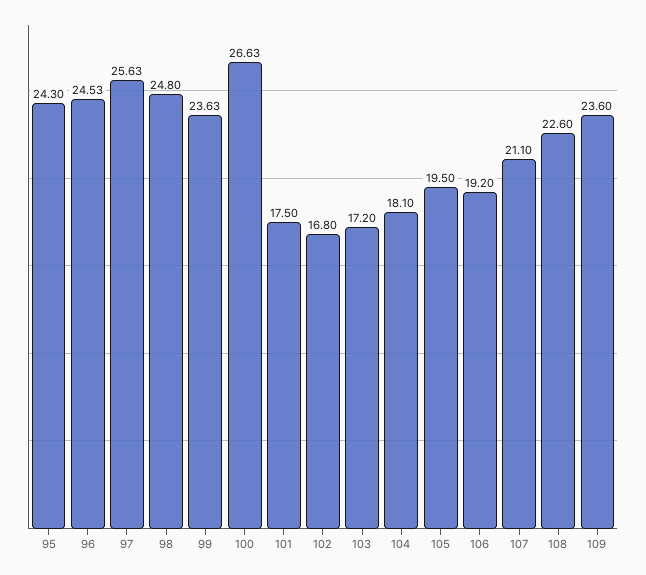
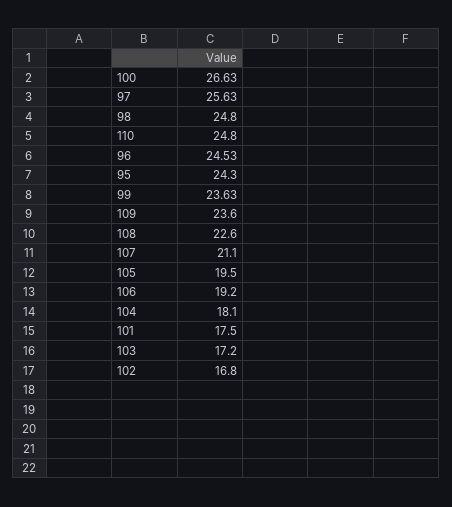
110: none -> 24.8

